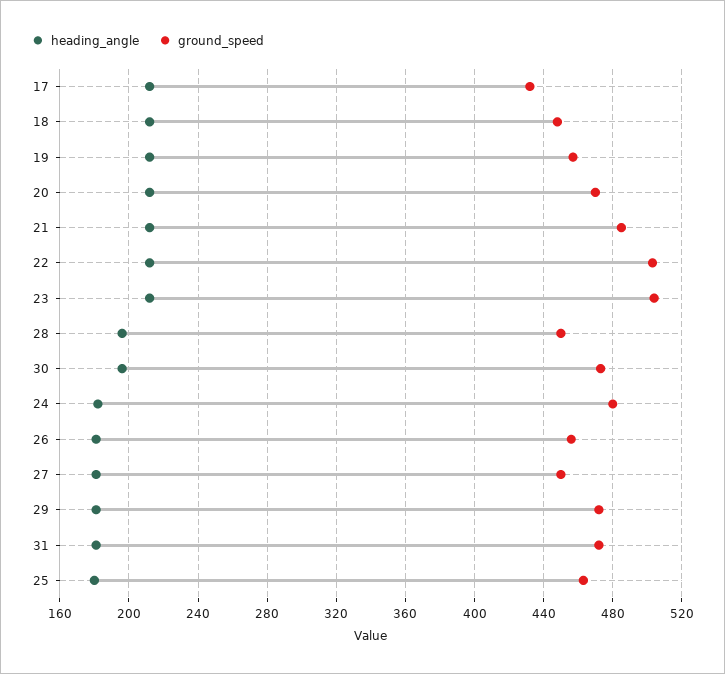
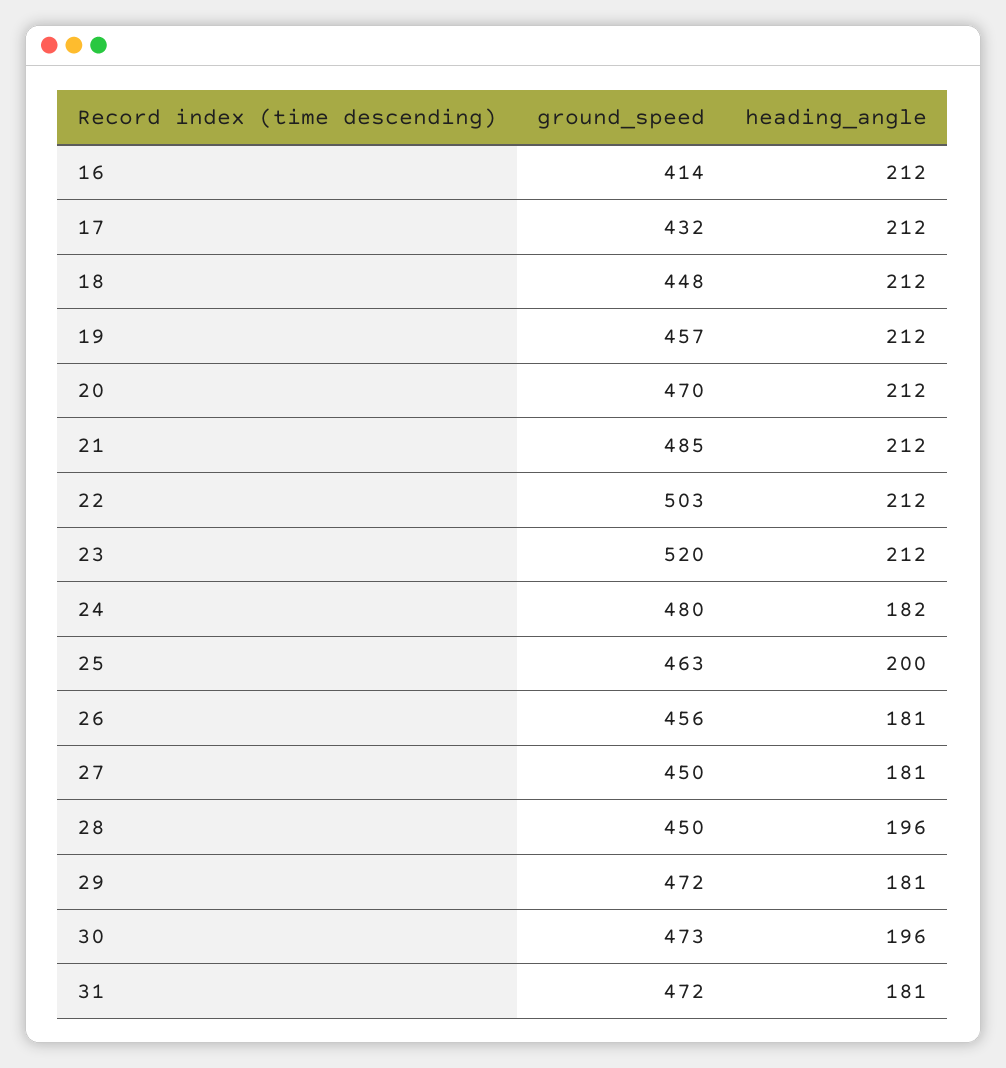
ground_speed, 23: 505 -> 520
heading_angle, 25: 180 -> 200
ground_speed, 16: none -> 414
heading_angle, 16: none -> 212

